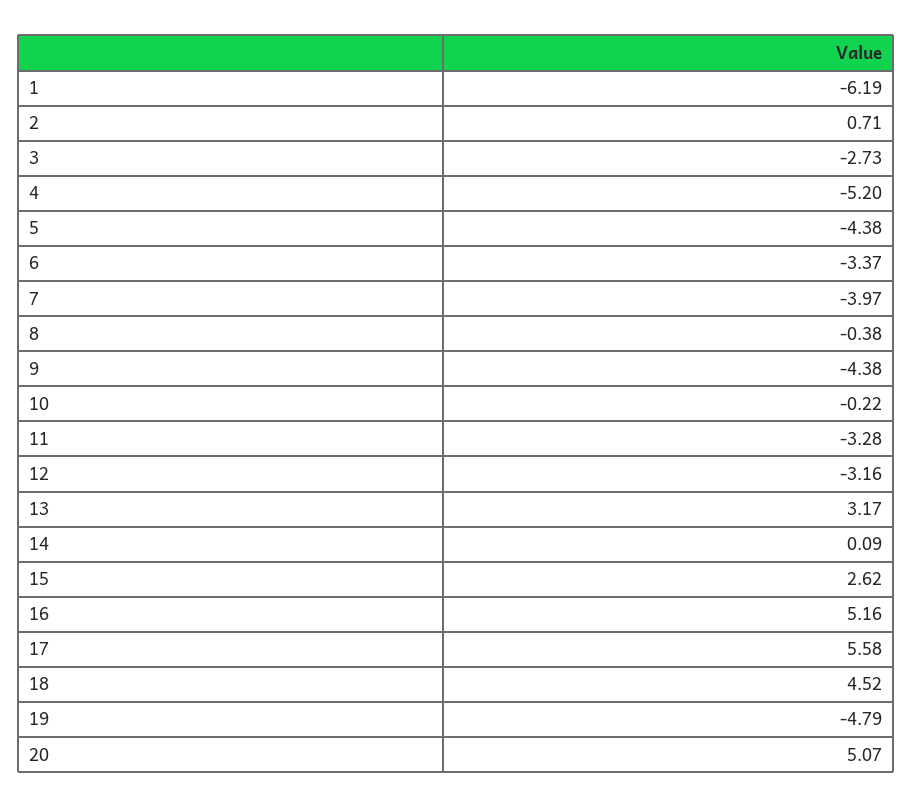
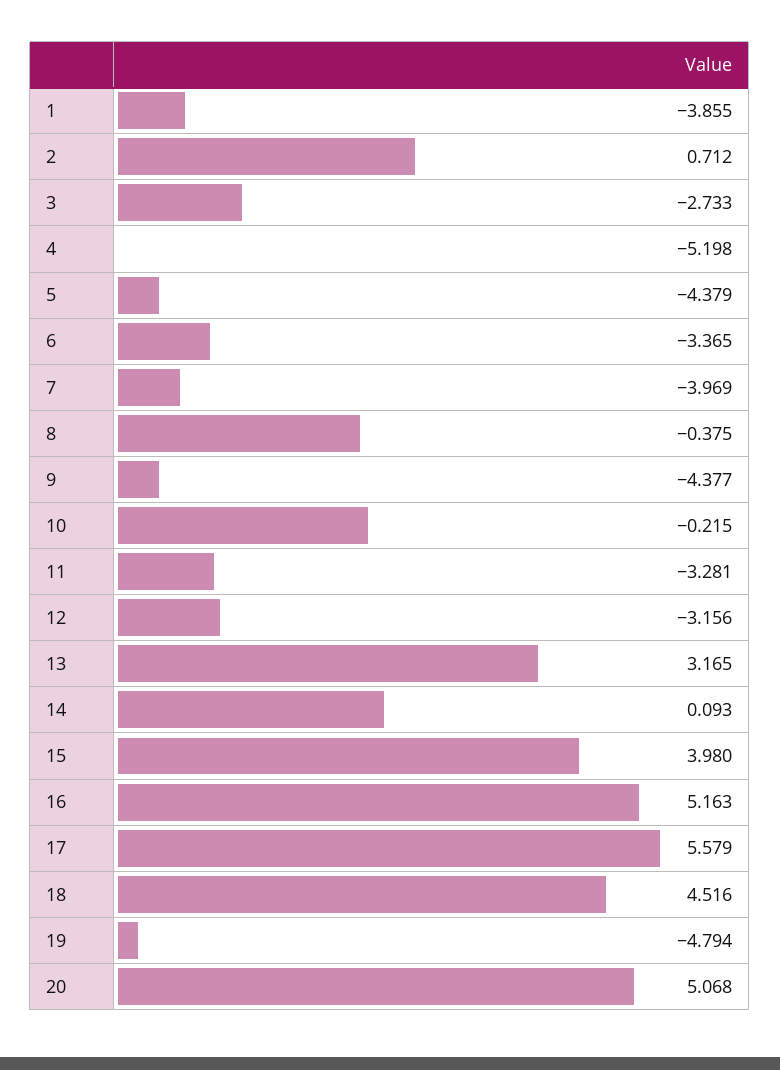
1: -6.19 -> -3.855
15: 2.62 -> 3.98

